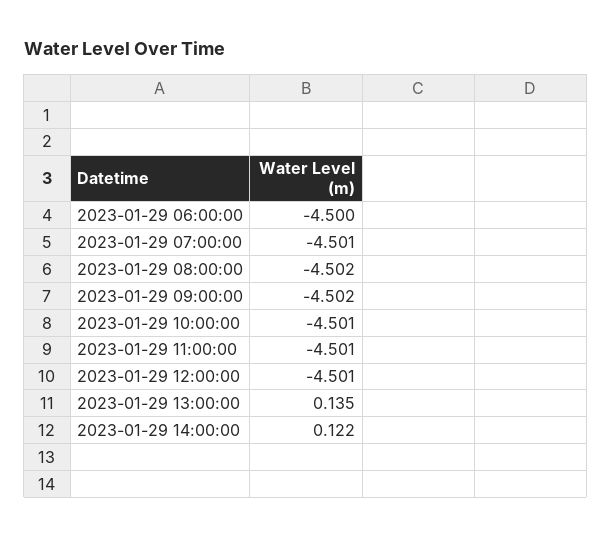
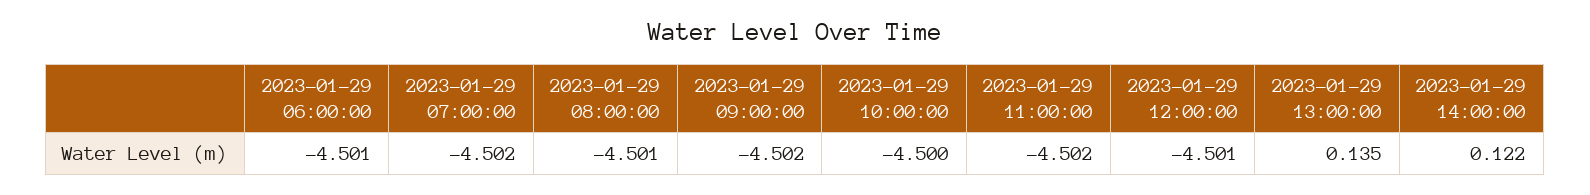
2023-01-29 06:00:00: -4.5 -> -4.501
2023-01-29 07:00:00: -4.501 -> -4.502
2023-01-29 08:00:00: -4.502 -> -4.501
2023-01-29 10:00:00: -4.501 -> -4.5
2023-01-29 11:00:00: -4.501 -> -4.502

